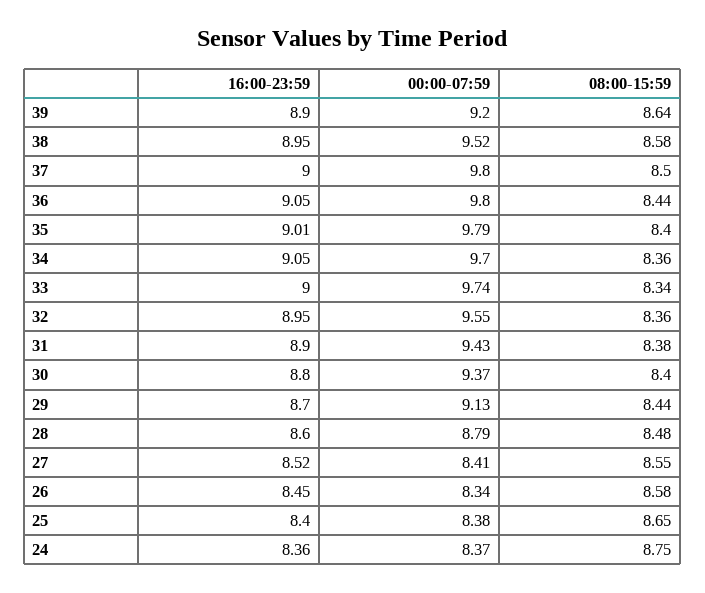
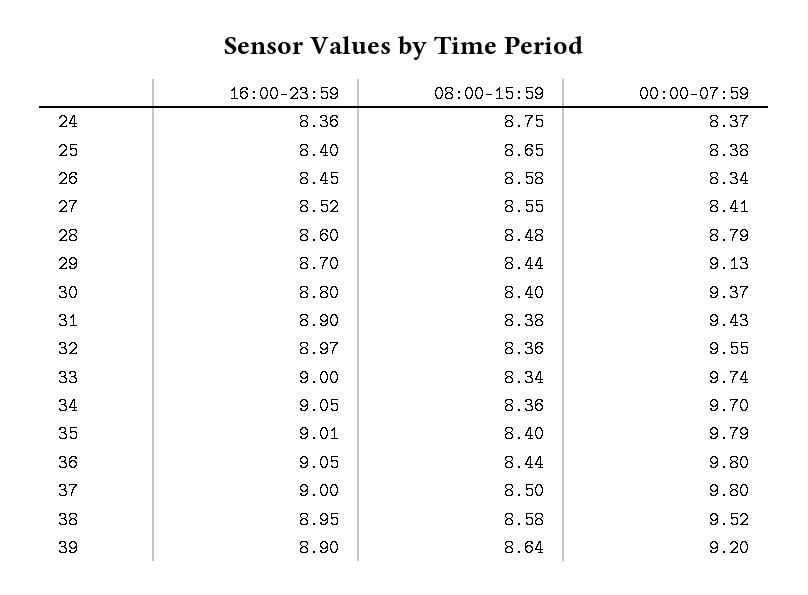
16:00-23:59, 32: 8.95 -> 8.97

